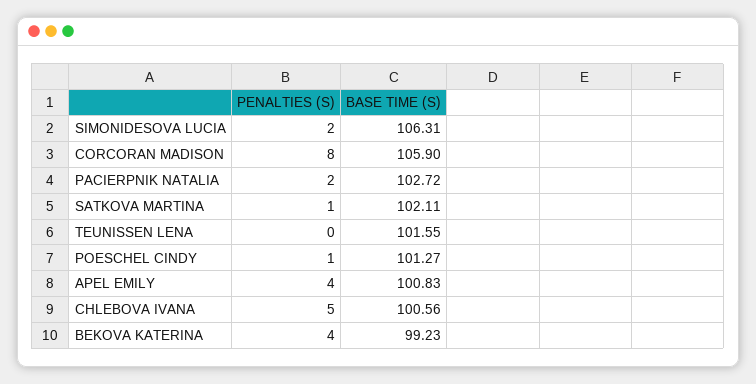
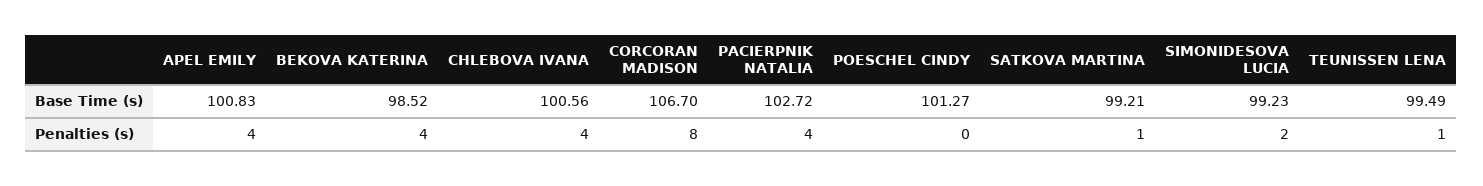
BASE TIME (S), SIMONIDESOVA LUCIA: 106.31 -> 99.23
BASE TIME (S), CORCORAN MADISON: 105.9 -> 106.7
PENALTIES (S), PACIERPNIK NATALIA: 2 -> 4
BASE TIME (S), SATKOVA MARTINA: 102.11 -> 99.21
PENALTIES (S), TEUNISSEN LENA: 0 -> 1
BASE TIME (S), TEUNISSEN LENA: 101.55 -> 99.49
PENALTIES (S), POESCHEL CINDY: 1 -> 0
PENALTIES (S), CHLEBOVA IVANA: 5 -> 4
BASE TIME (S), BEKOVA KATERINA: 99.23 -> 98.52

